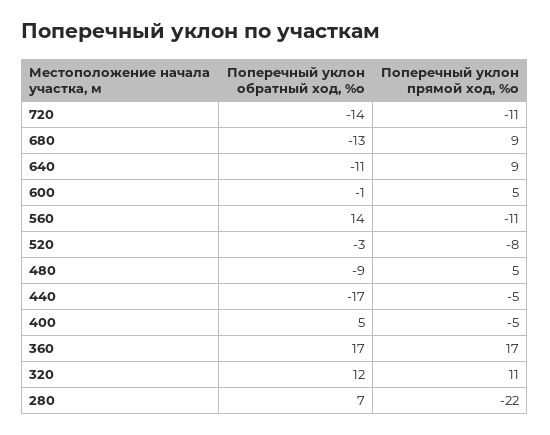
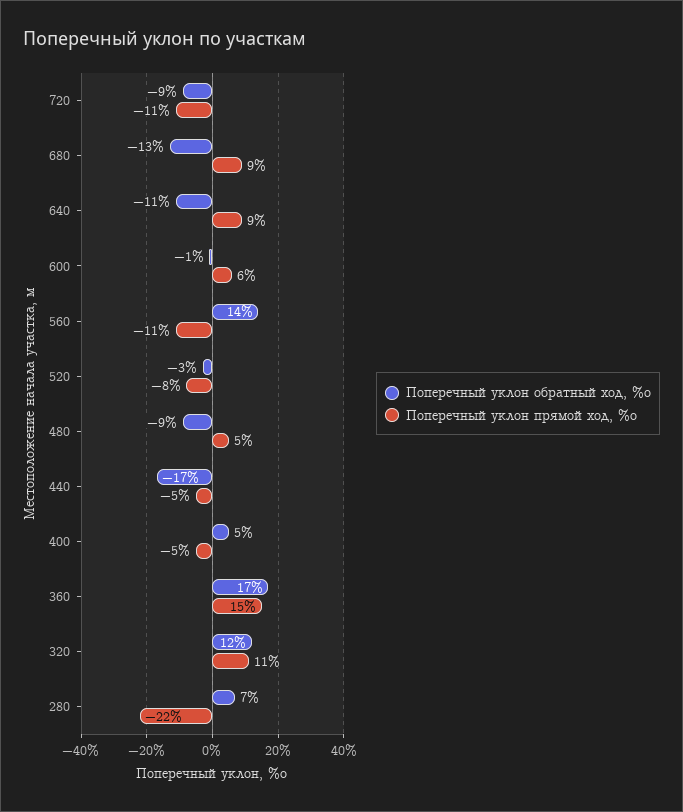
Поперечный уклон обратный ход, %о, 720: -14 -> -9
Поперечный уклон прямой ход, %о, 600: 5 -> 6
Поперечный уклон прямой ход, %о, 360: 17 -> 15

